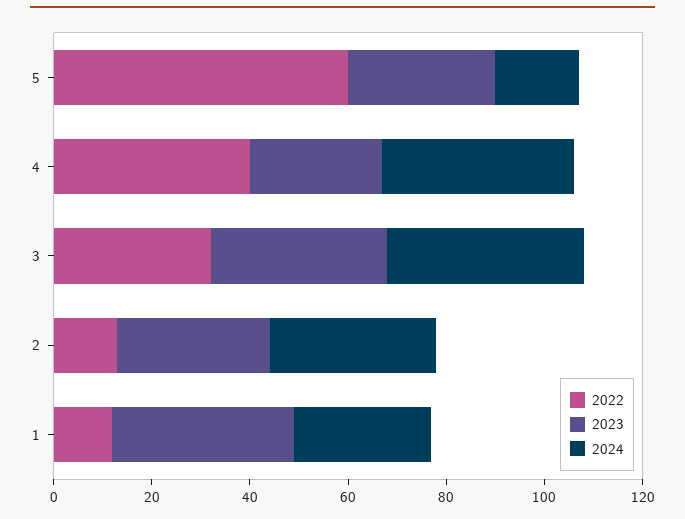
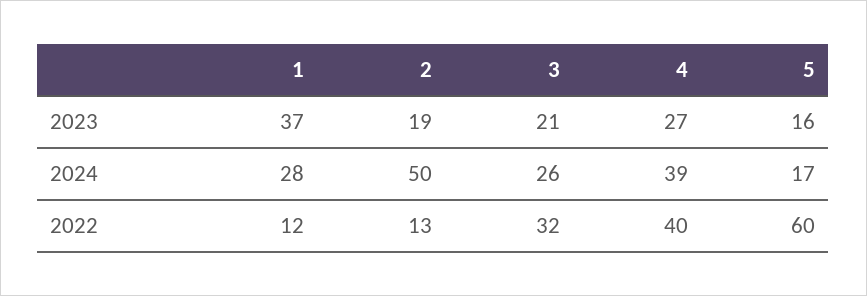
2023, 5: 30 -> 16
2023, 3: 35 -> 21
2024, 3: 40 -> 26
2023, 2: 30 -> 19
2024, 2: 35 -> 50

